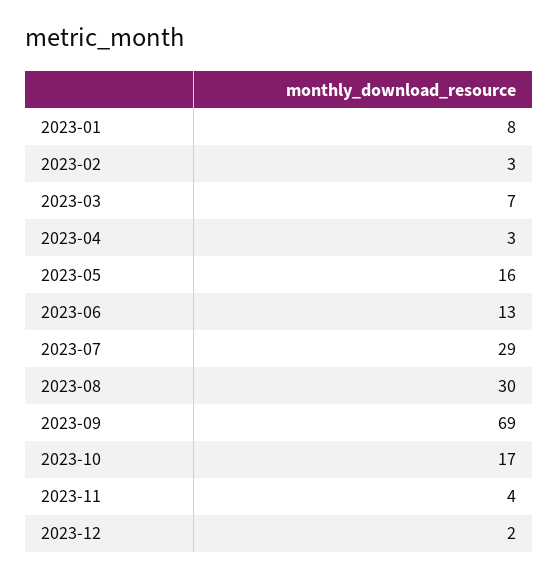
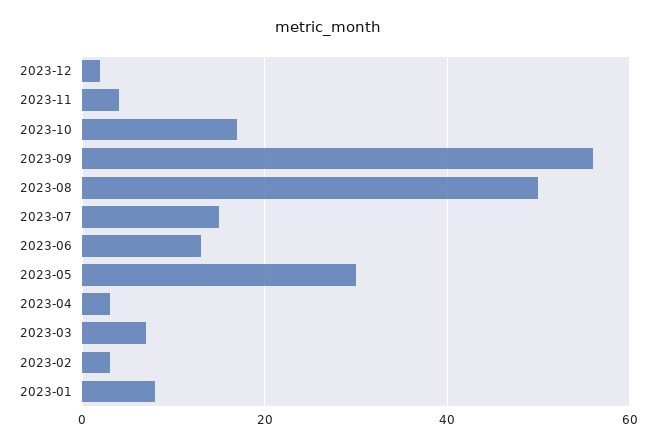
2023-05: 16 -> 30
2023-07: 29 -> 15
2023-08: 30 -> 50
2023-09: 69 -> 55

